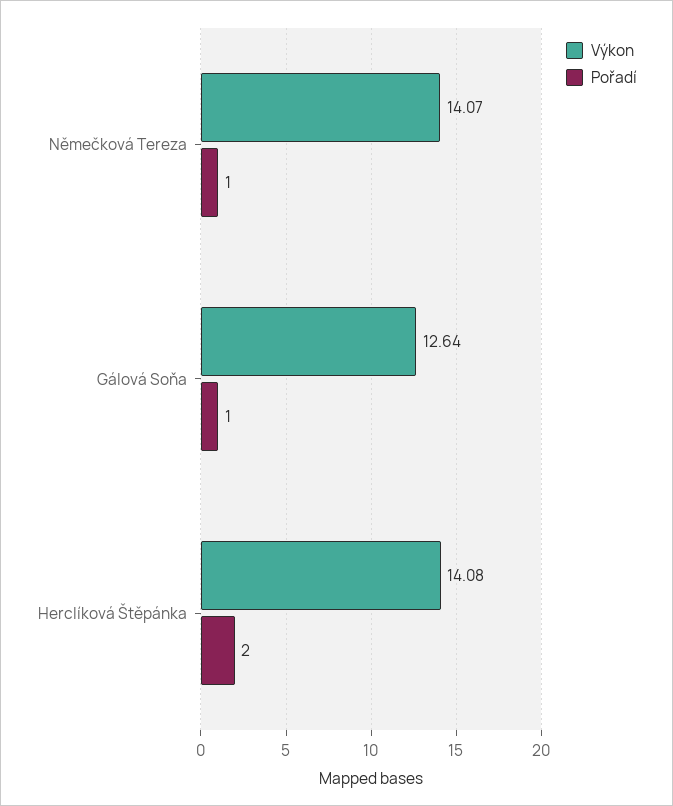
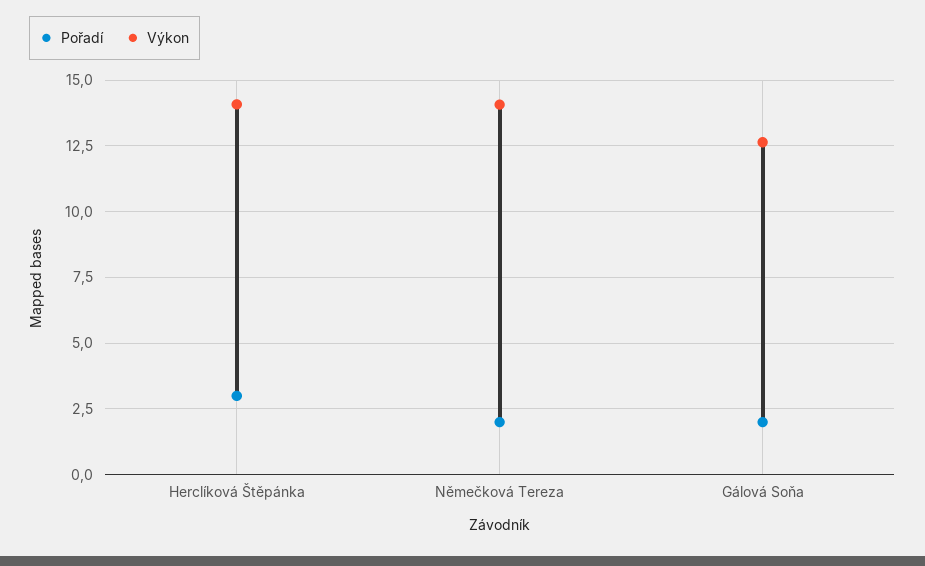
Pořadí, Němečková Tereza: 1 -> 2
Pořadí, Gálová Soňa: 1 -> 2
Pořadí, Herclíková Štěpánka: 2 -> 3

